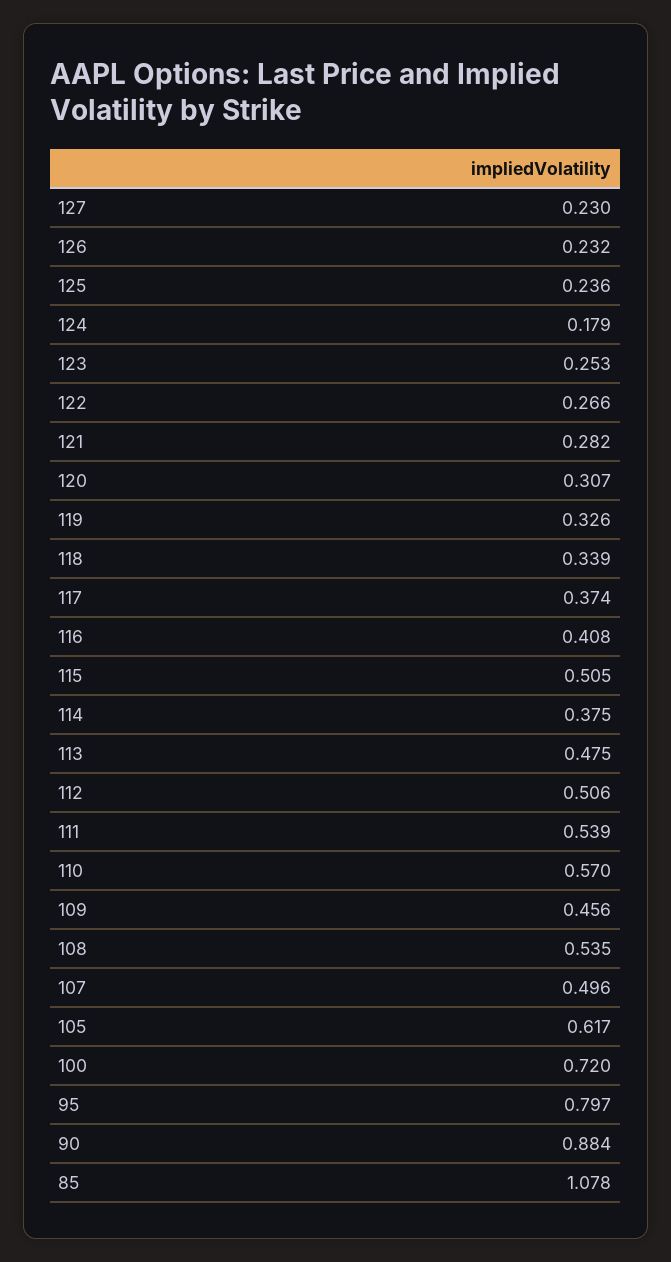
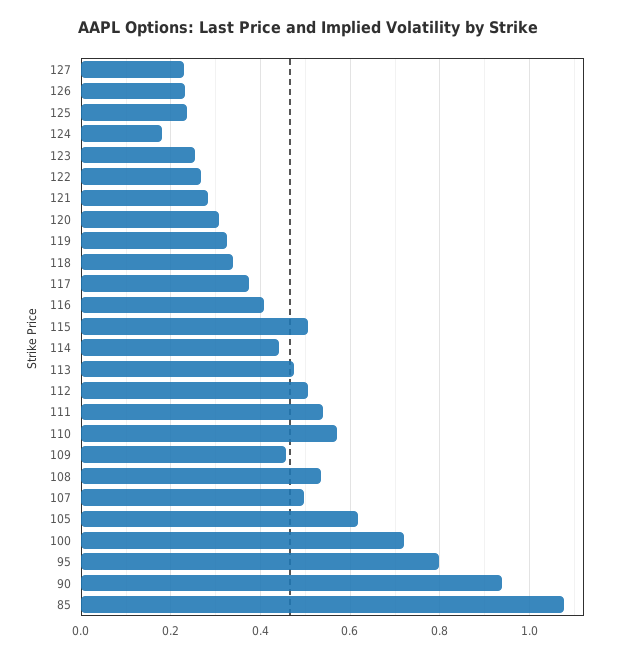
114: 0.375 -> 0.44
90: 0.884 -> 0.94

